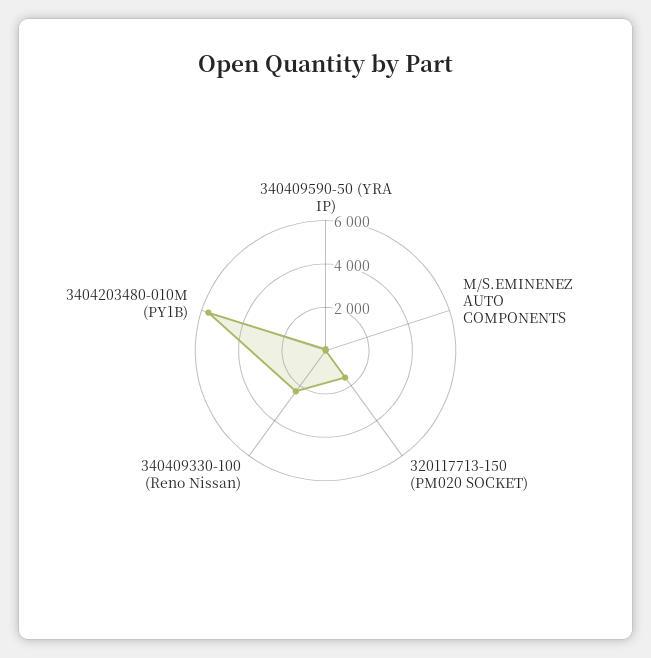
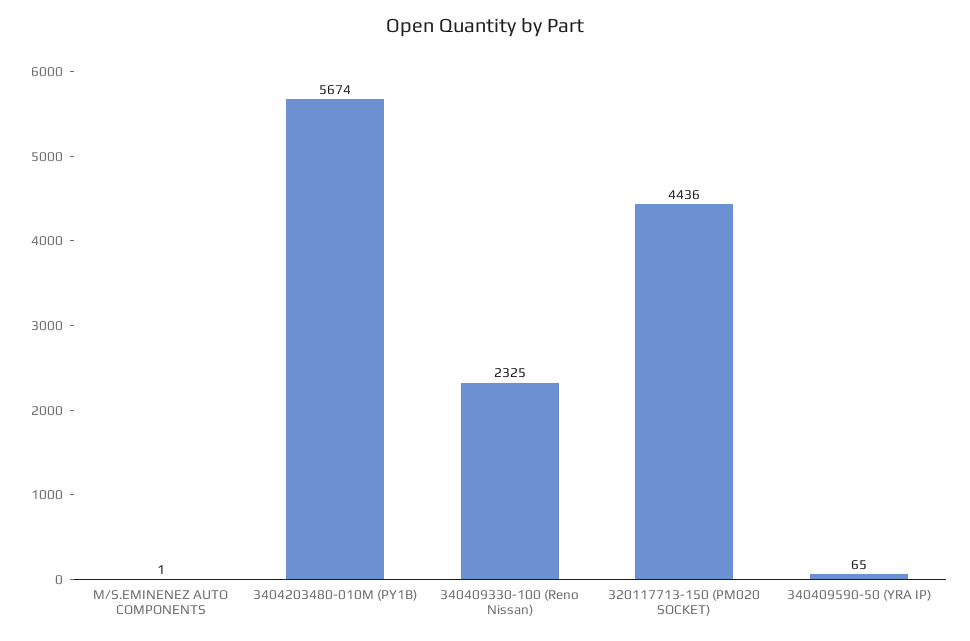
320117713-150 (PM020 SOCKET): 1500 -> 4436

